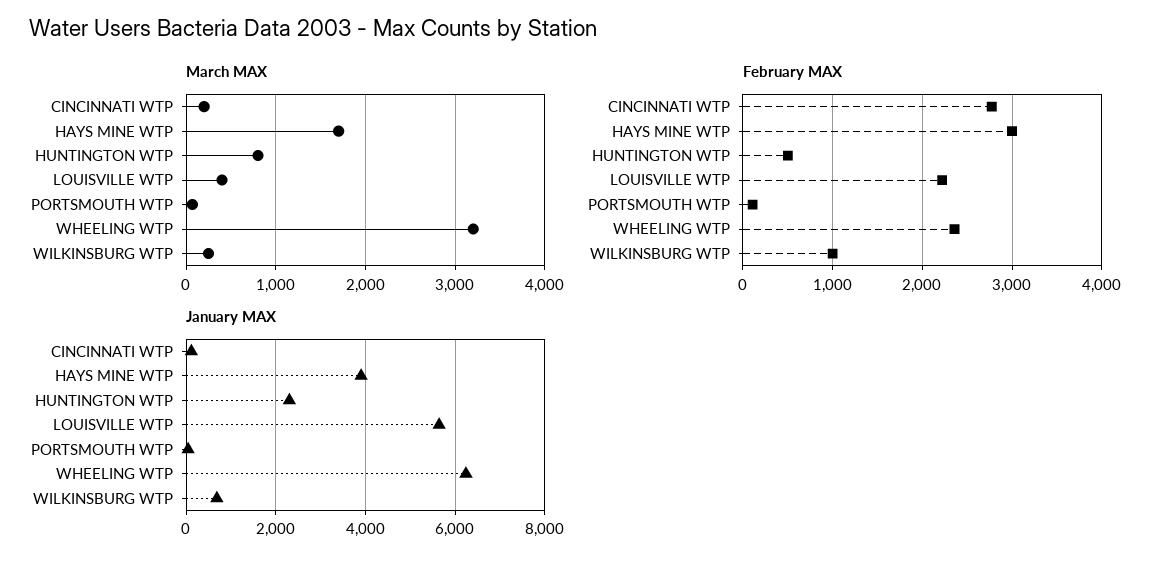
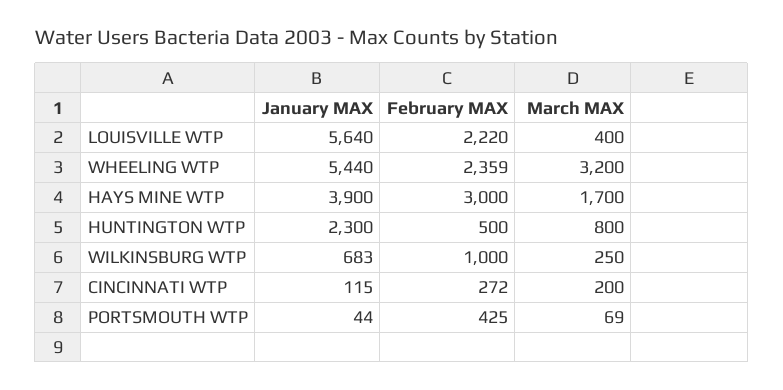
February MAX, CINCINNATI WTP: 2800 -> 272
February MAX, PORTSMOUTH WTP: 100 -> 425
January MAX, WHEELING WTP: 6200 -> 5440

